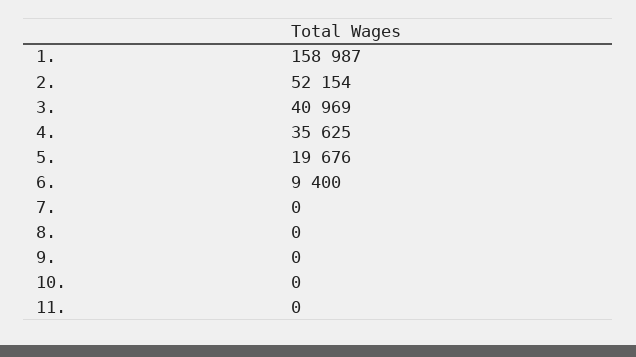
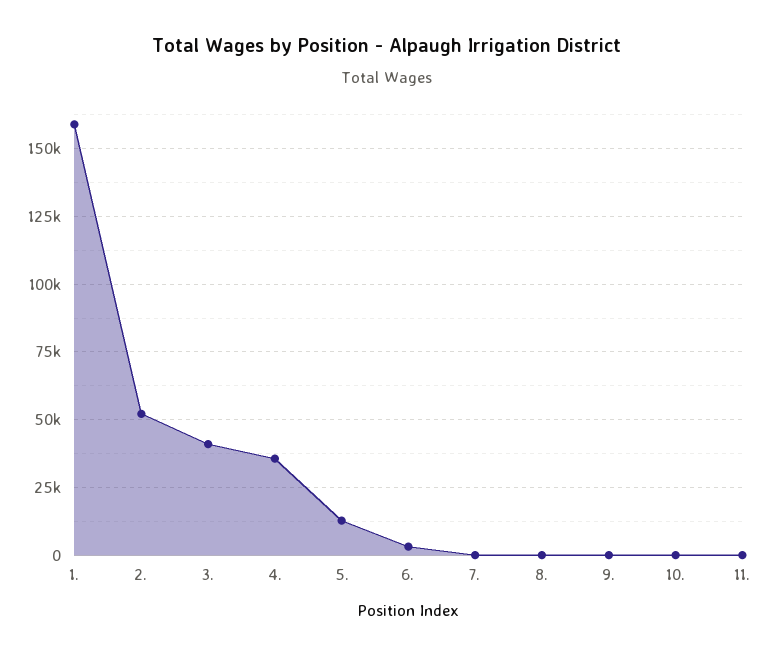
5.: 19676 -> 12500
6.: 9400 -> 2500

